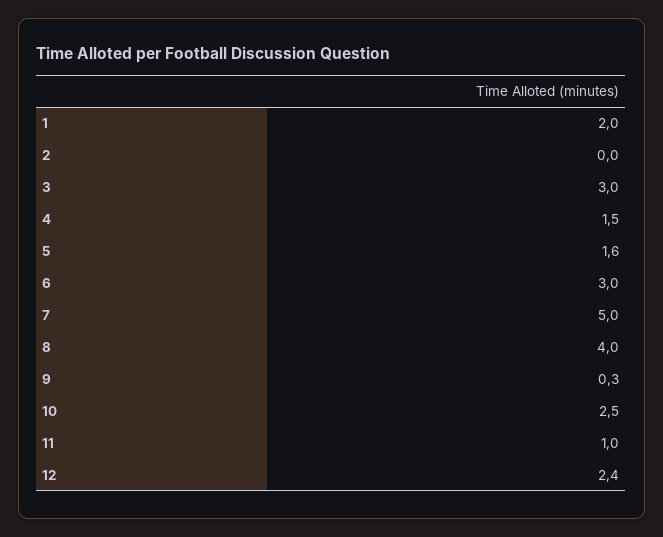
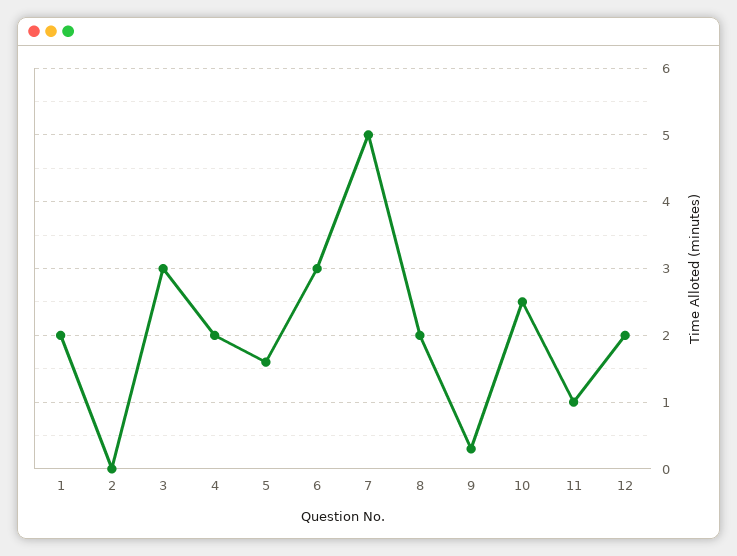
4: 1.5 -> 2
8: 4 -> 2
12: 2.4 -> 2

